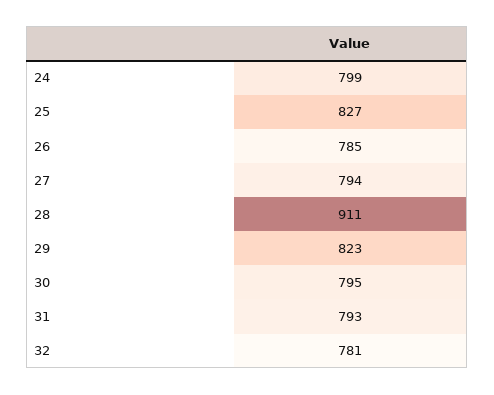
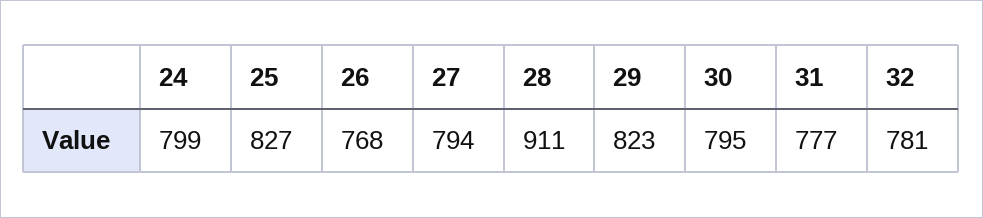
26: 785 -> 768
31: 793 -> 777

